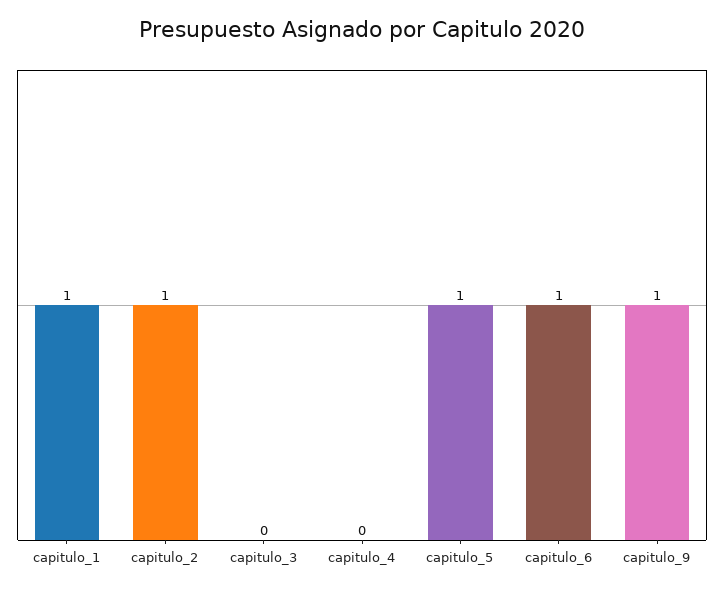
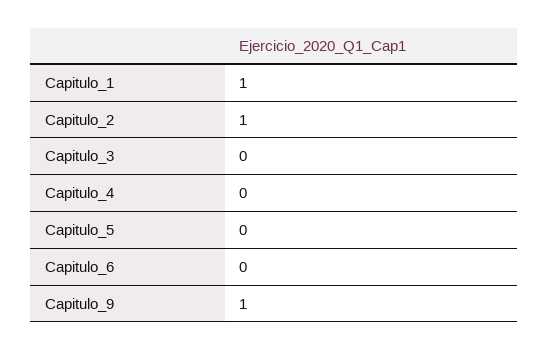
capitulo_5: 1 -> 0
capitulo_6: 1 -> 0

